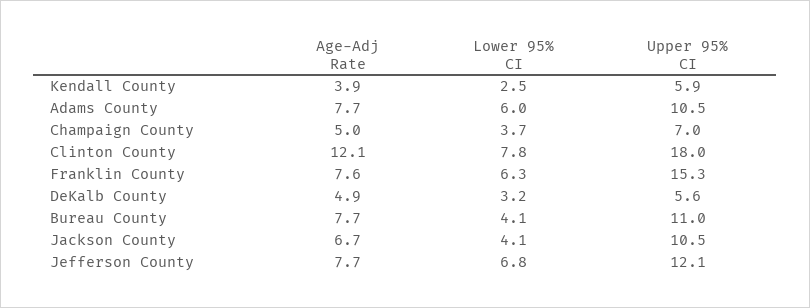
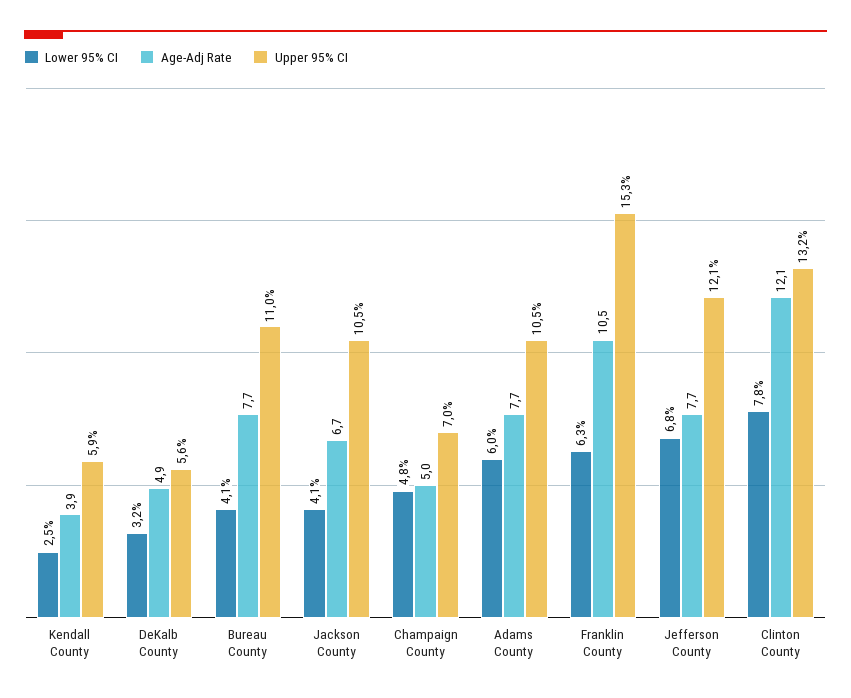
Lower 95% CI, Champaign County: 3.7 -> 4.8
Upper 95% CI, Clinton County: 18 -> 13.2
Age-Adj Rate, Franklin County: 7.6 -> 10.5

